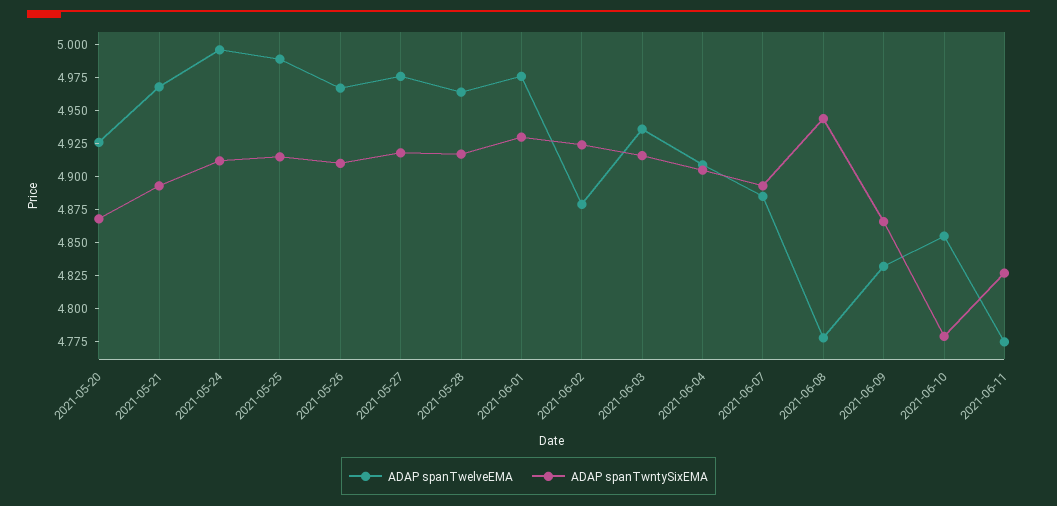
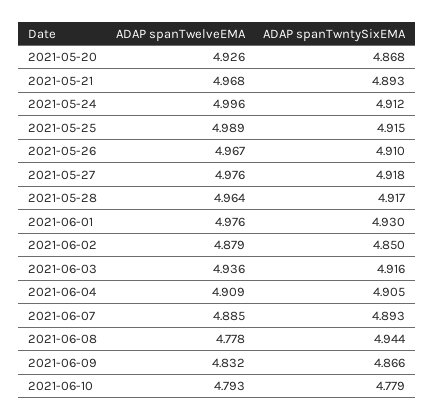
ADAP spanTwntySixEMA, 2021-06-02: 4.925 -> 4.85
ADAP spanTwelveEMA, 2021-06-10: 4.85 -> 4.793
ADAP spanTwelveEMA, 2021-06-11: 4.775 -> none
ADAP spanTwntySixEMA, 2021-06-11: 4.825 -> none

